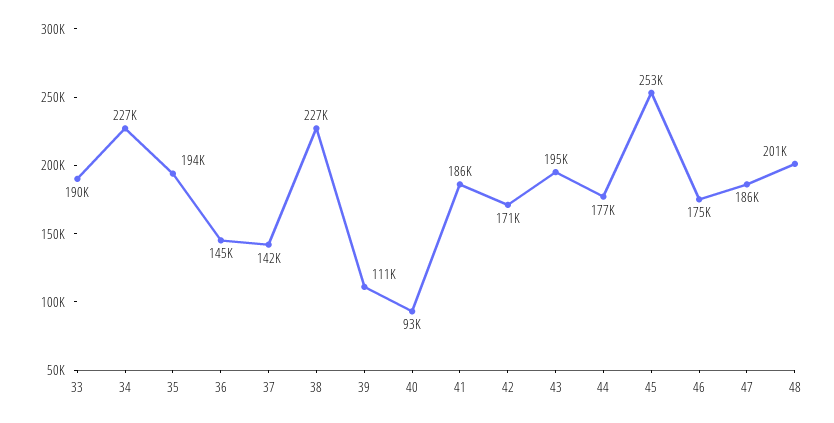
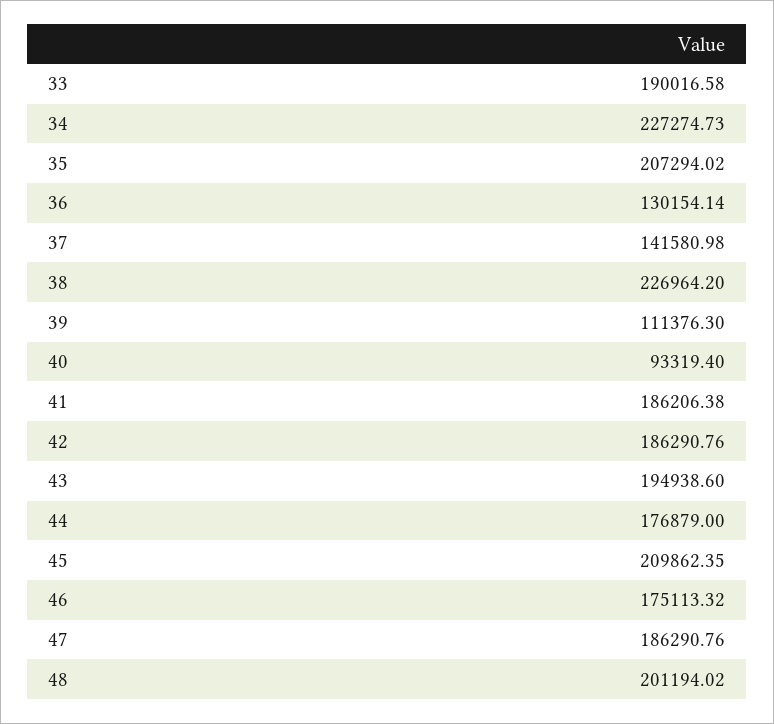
35: 194000 -> 207294.02
36: 145000 -> 130154.14
42: 171000 -> 186290.76
45: 253000 -> 209862.35

